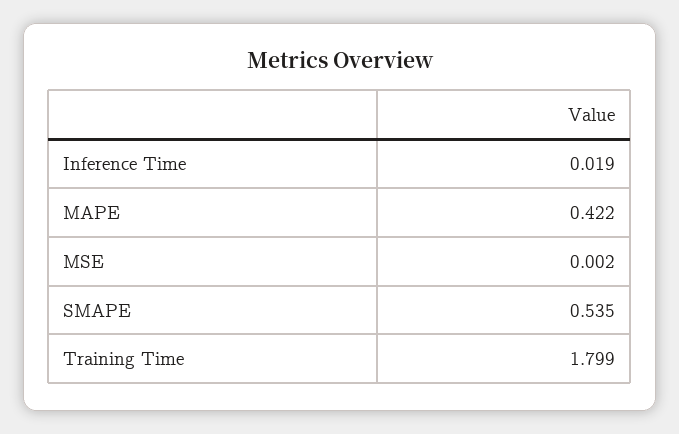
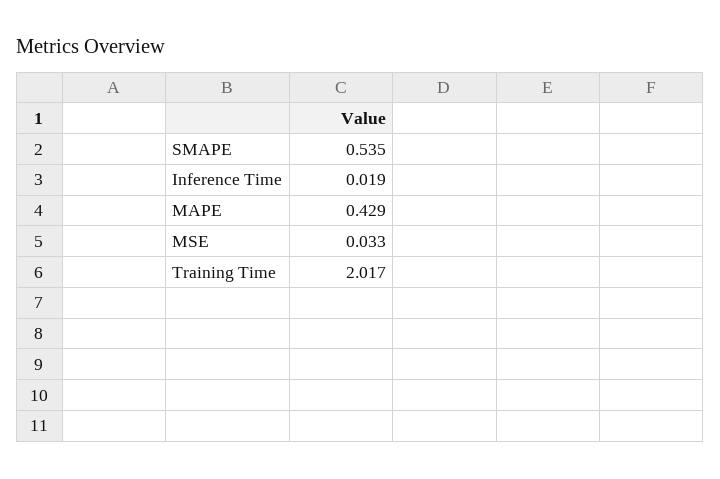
MAPE: 0.422 -> 0.429
MSE: 0.002 -> 0.033
Training Time: 1.799 -> 2.017

